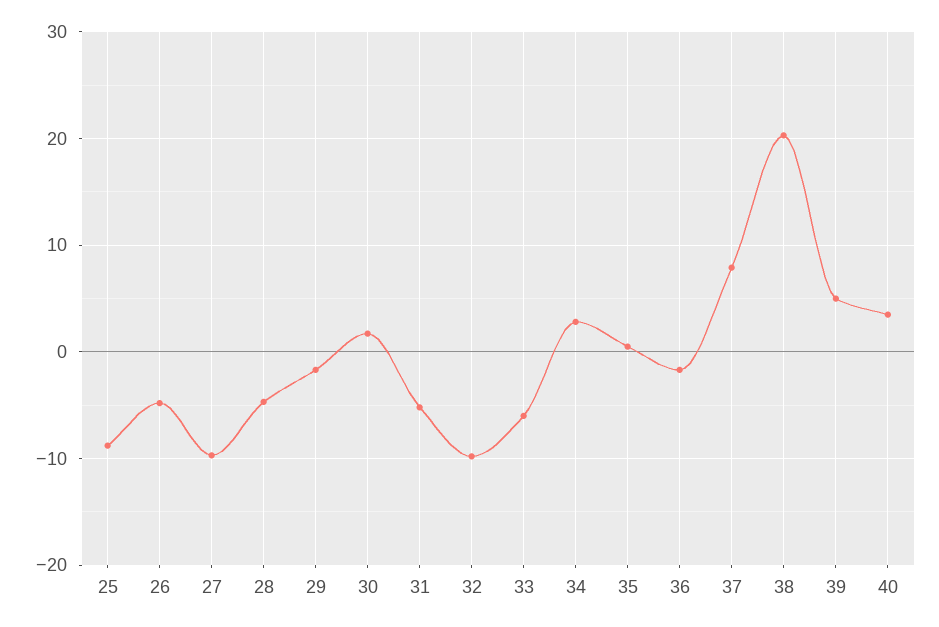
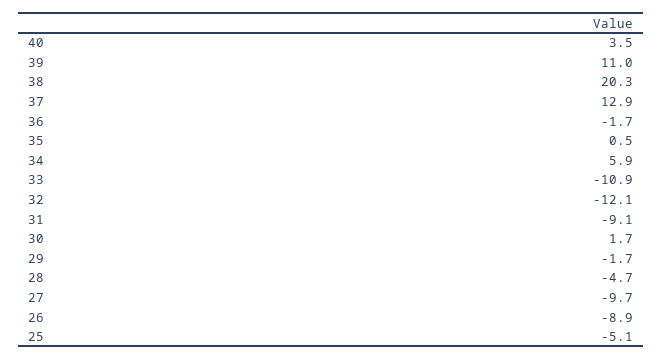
25: -9 -> -5.1
26: -5 -> -8.9
31: -5 -> -9.1
32: -10 -> -12.1
33: -6 -> -10.9
34: 3 -> 5.9
37: 8 -> 12.9
39: 5 -> 11

